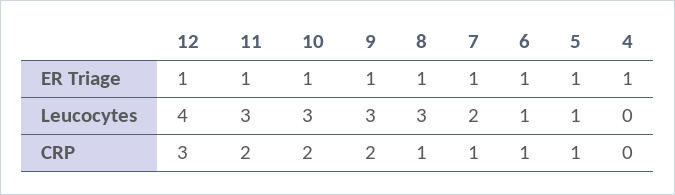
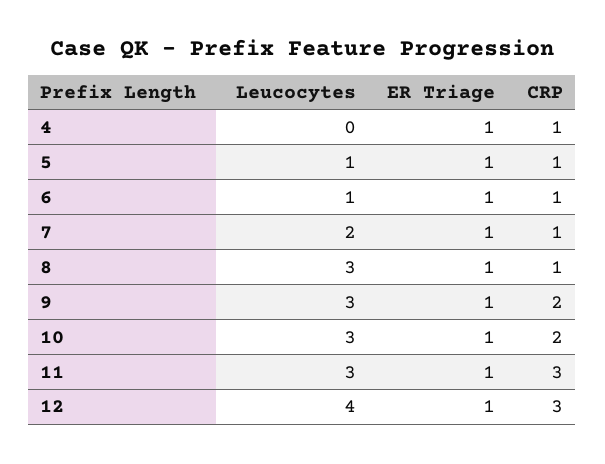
11, CRP: 2 -> 3
4, CRP: 0 -> 1

